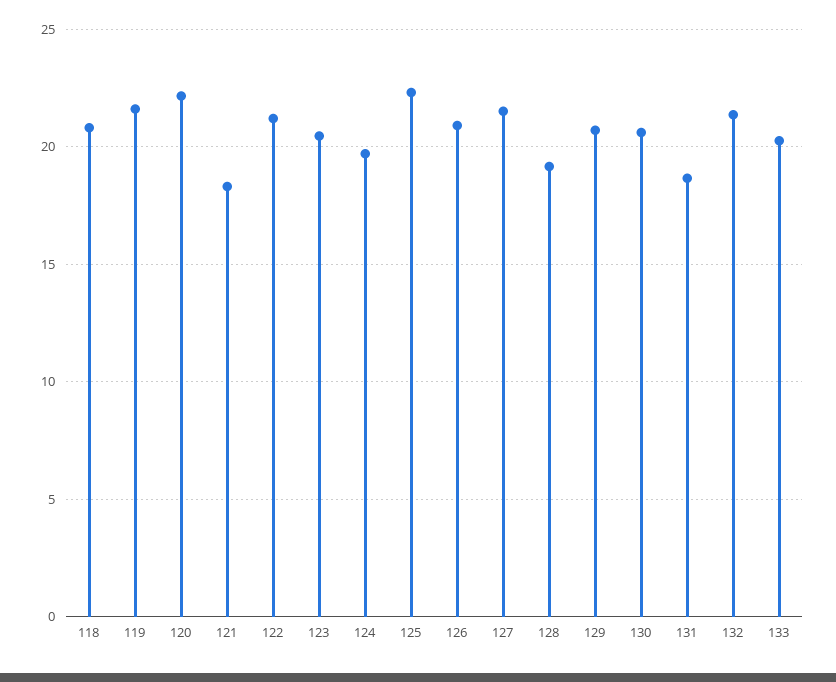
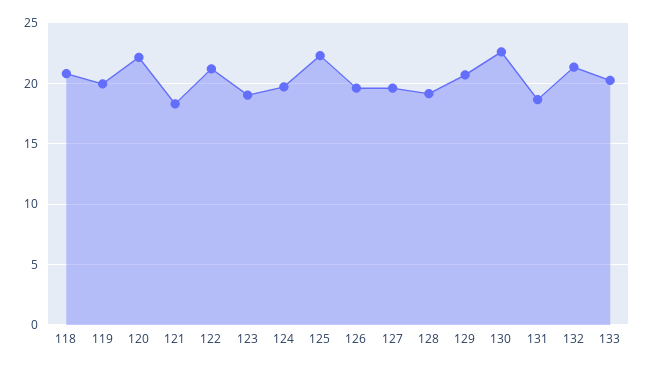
119: 21.5 -> 20
123: 20.5 -> 19
126: 21 -> 19.5
127: 21.5 -> 19.5
130: 20.5 -> 22.5

